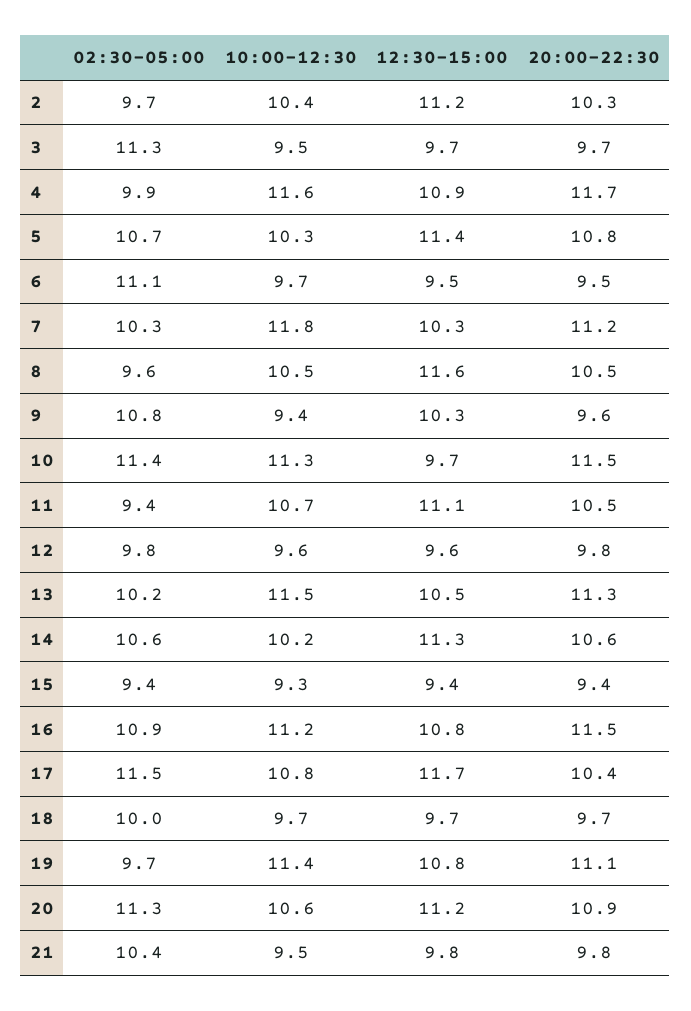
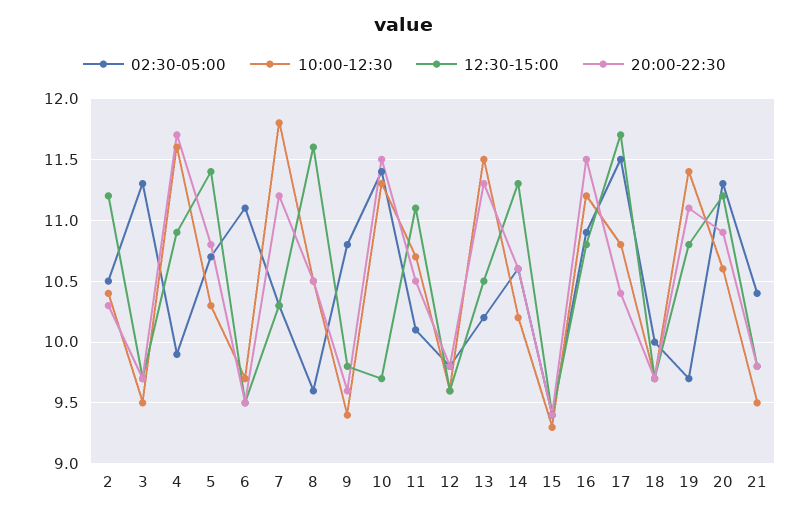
02:30-05:00, 2: 9.7 -> 10.5
12:30-15:00, 9: 10.3 -> 9.8
02:30-05:00, 11: 9.4 -> 10.1

